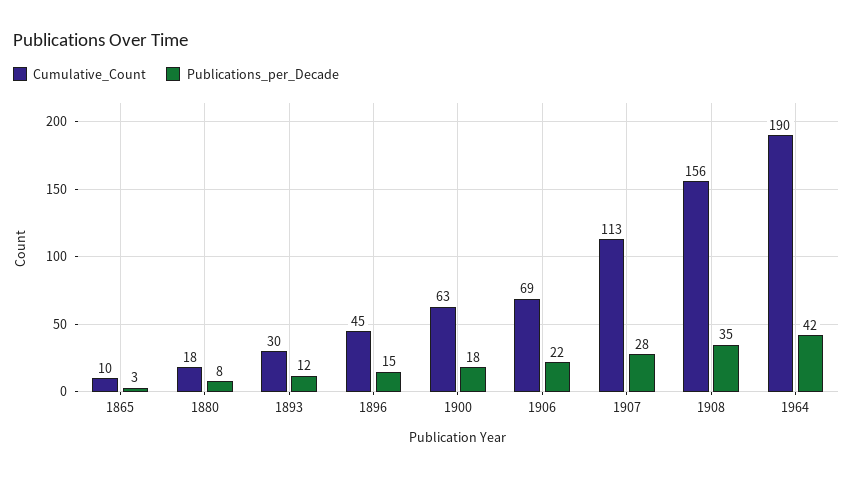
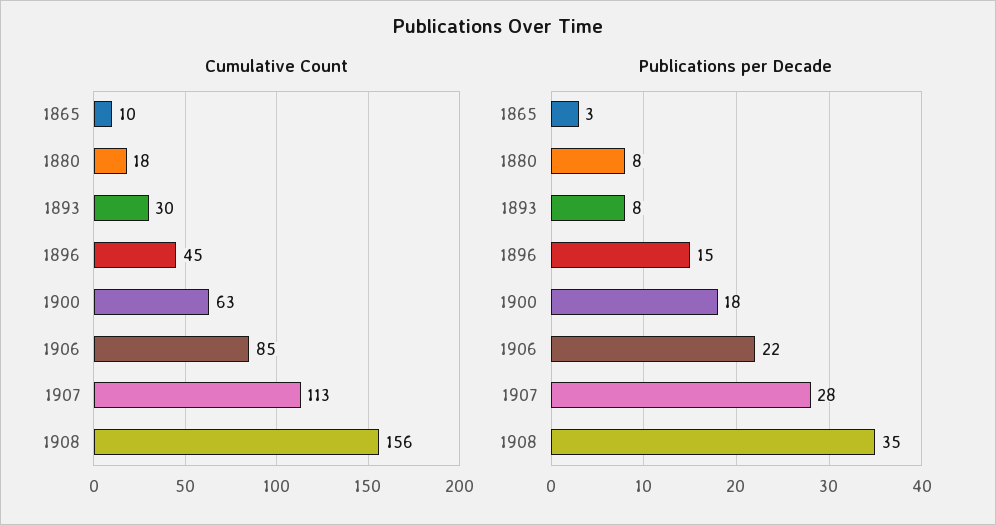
Publications_per_Decade, 1893: 12 -> 8
Cumulative_Count, 1906: 69 -> 85
Cumulative_Count, 1964: 190 -> none
Publications_per_Decade, 1964: 42 -> none

